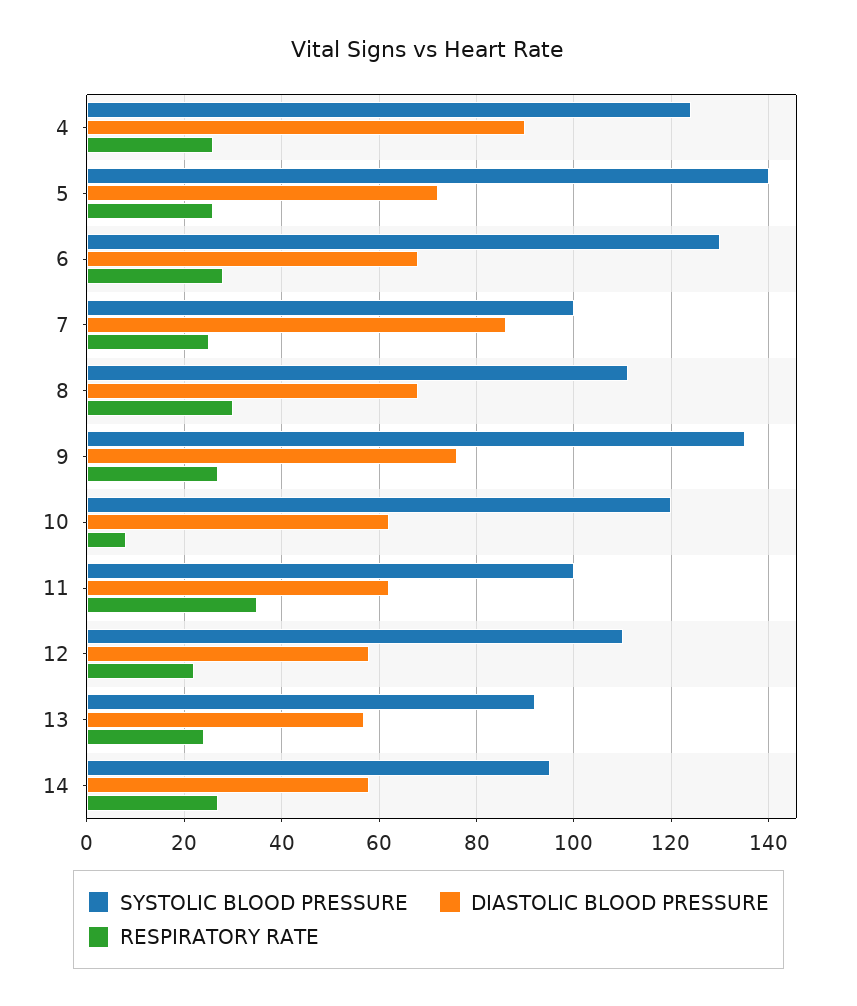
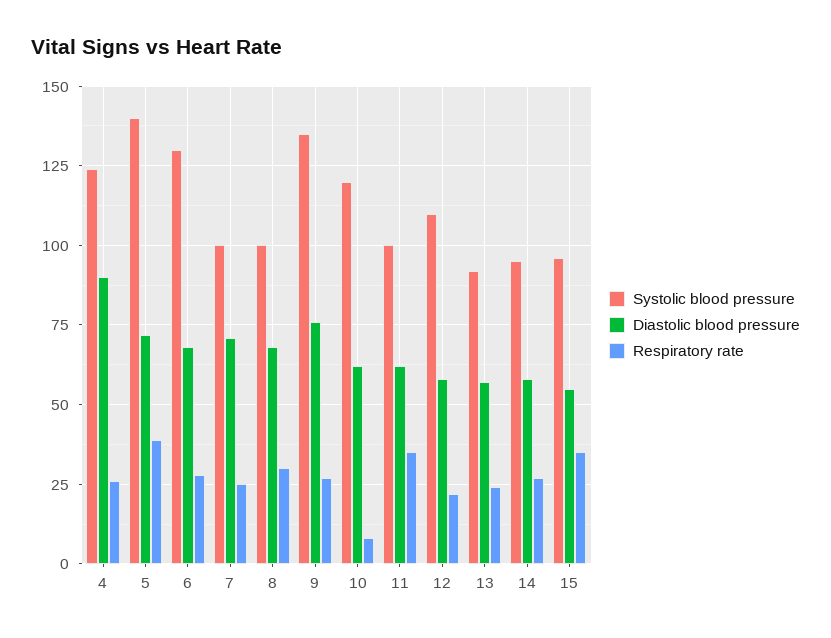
RESPIRATORY RATE, 5: 25 -> 40
DIASTOLIC BLOOD PRESSURE, 7: 85 -> 70
SYSTOLIC BLOOD PRESSURE, 8: 110 -> 100
SYSTOLIC BLOOD PRESSURE, 15: none -> 95
DIASTOLIC BLOOD PRESSURE, 15: none -> 55
RESPIRATORY RATE, 15: none -> 35

